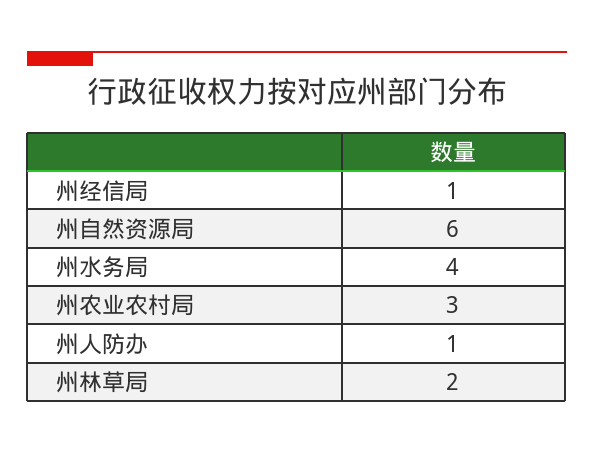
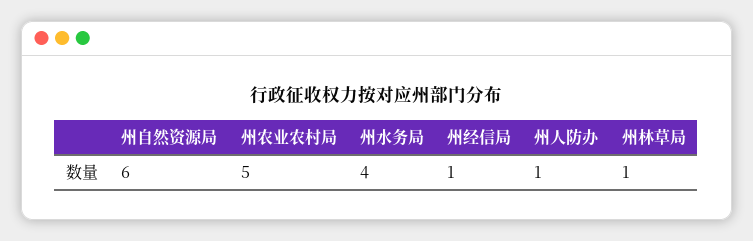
州农业农村局: 3 -> 5
州林草局: 2 -> 1

